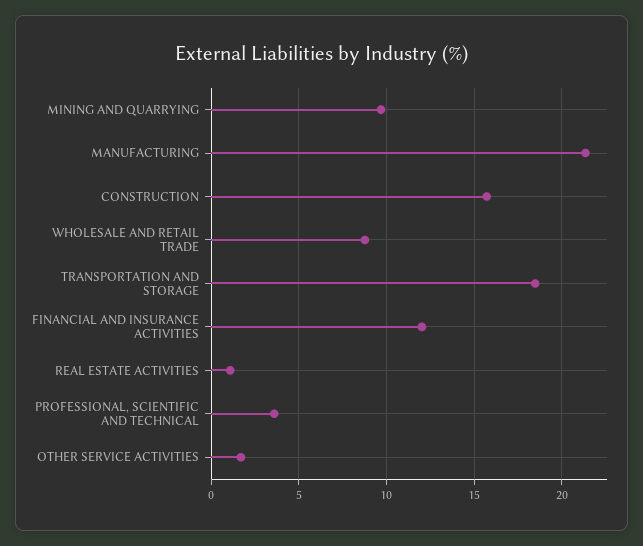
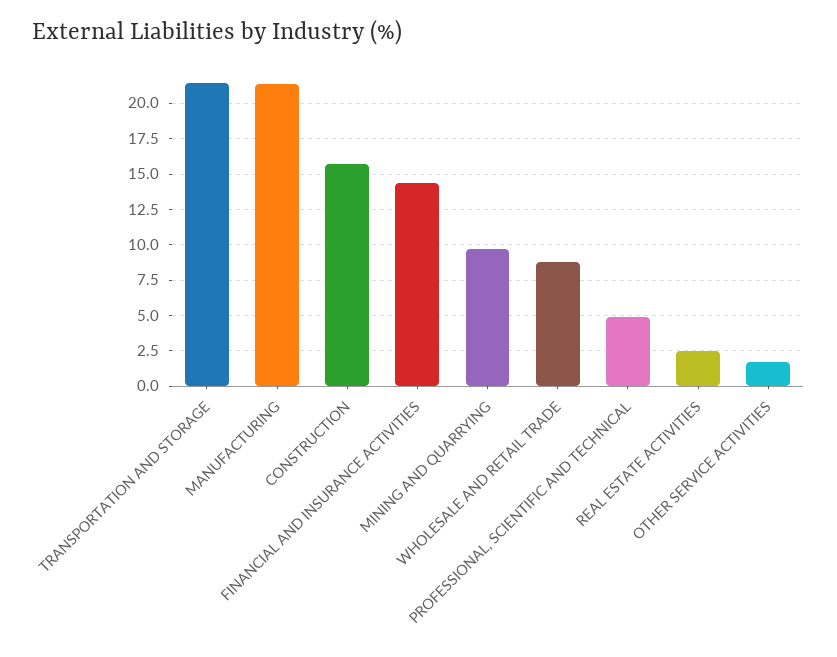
TRANSPORTATION AND STORAGE: 18.5 -> 21.5
FINANCIAL AND INSURANCE ACTIVITIES: 12 -> 14.5
REAL ESTATE ACTIVITIES: 1 -> 2.5
PROFESSIONAL, SCIENTIFIC AND TECHNICAL: 3.5 -> 5

